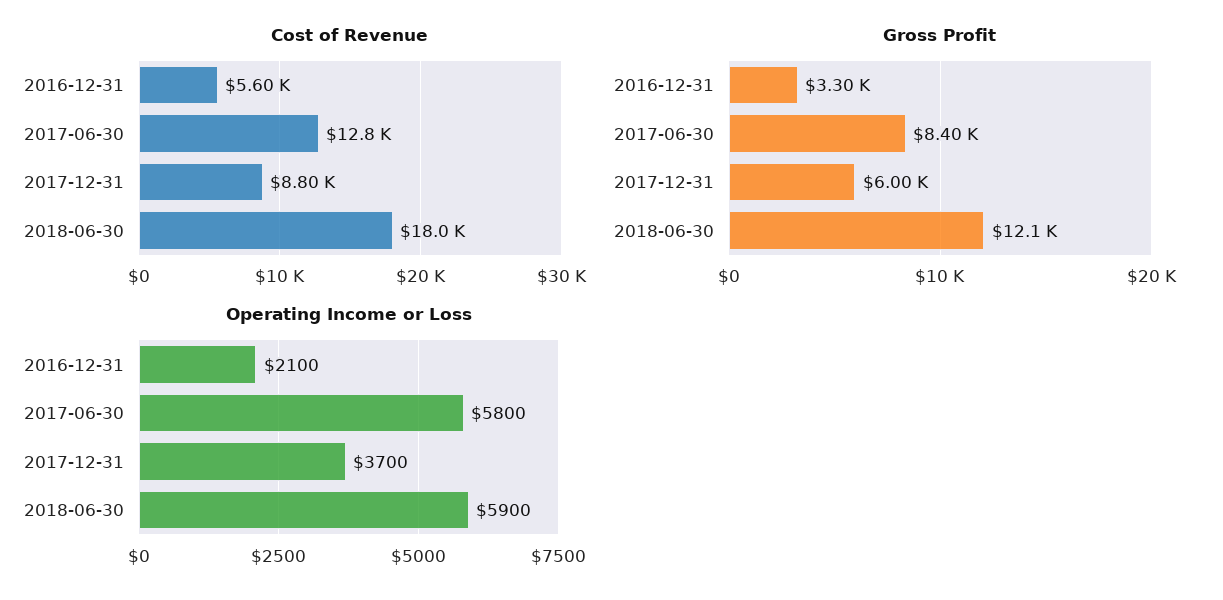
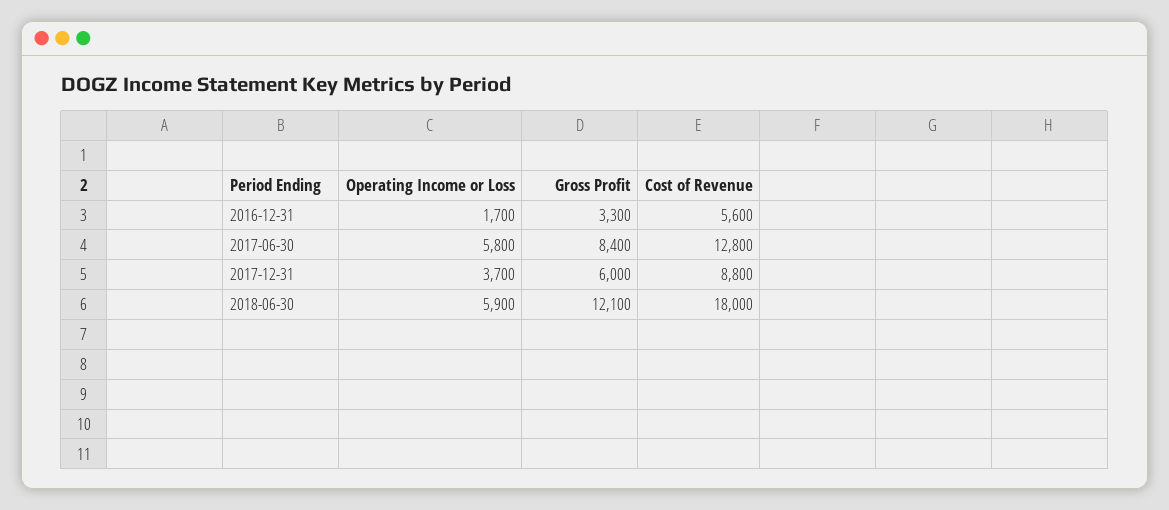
Operating Income or Loss, 2016-12-31: 2100 -> 1700

